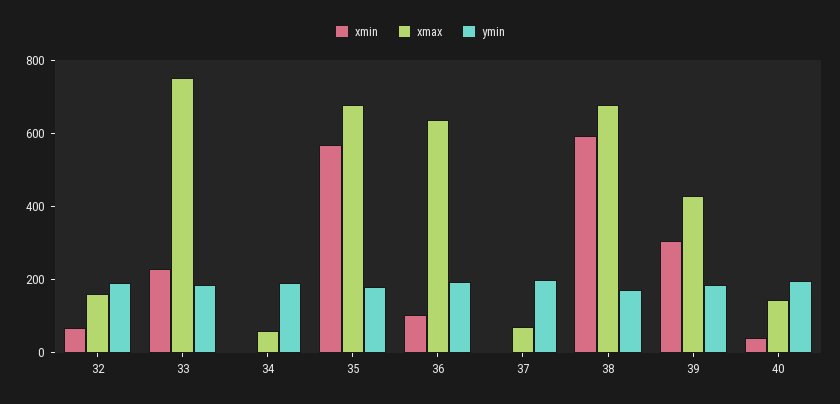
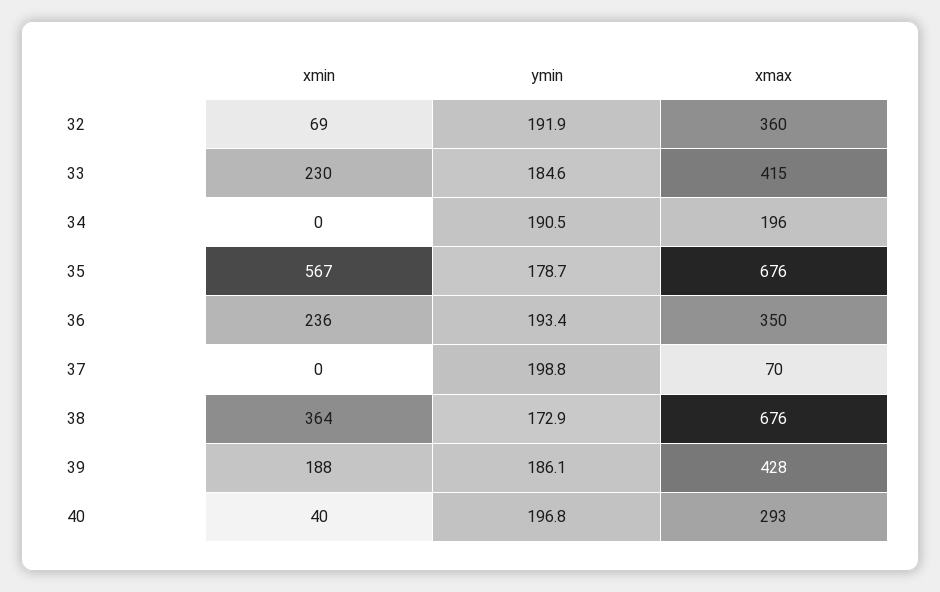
xmax, 32: 150 -> 360
xmax, 33: 750 -> 415
xmax, 34: 50 -> 196
xmin, 36: 100 -> 236
xmax, 36: 650 -> 350
xmin, 38: 600 -> 364
xmin, 39: 300 -> 188
xmax, 40: 150 -> 293

